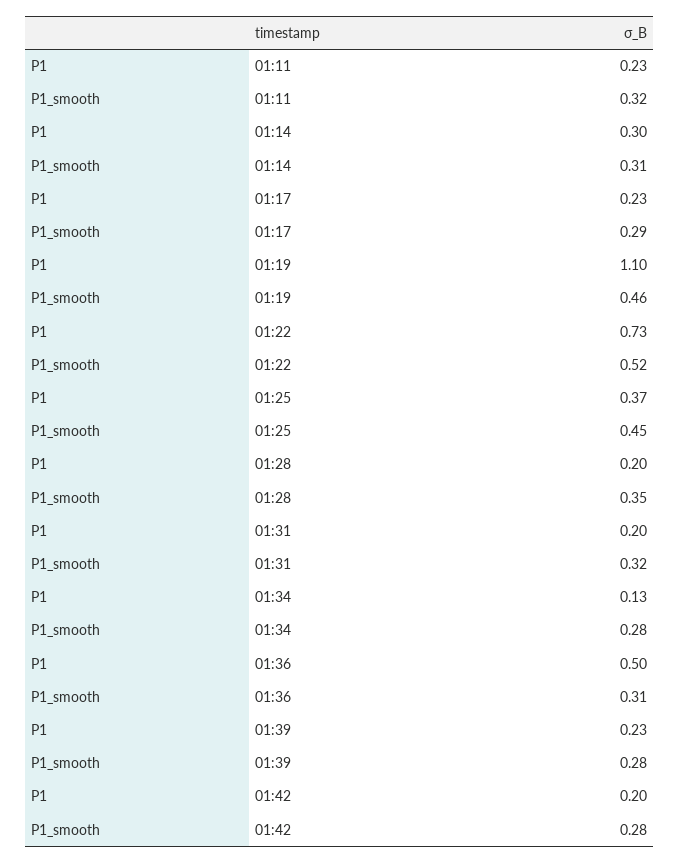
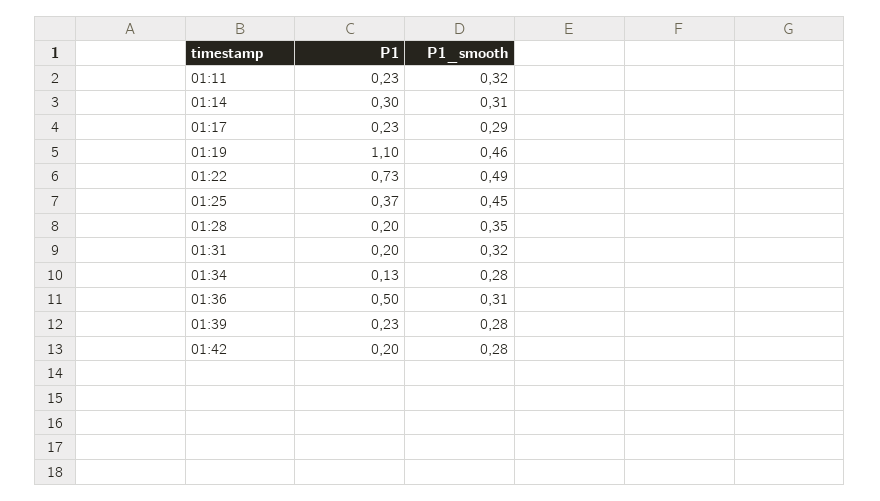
P1_smooth, 01:22: 0.52 -> 0.49

